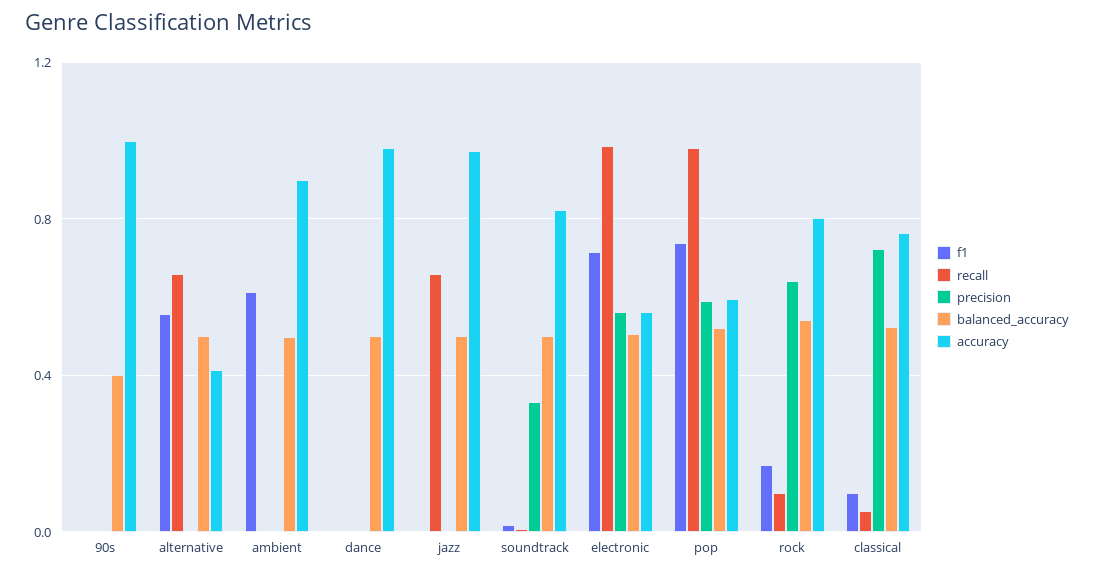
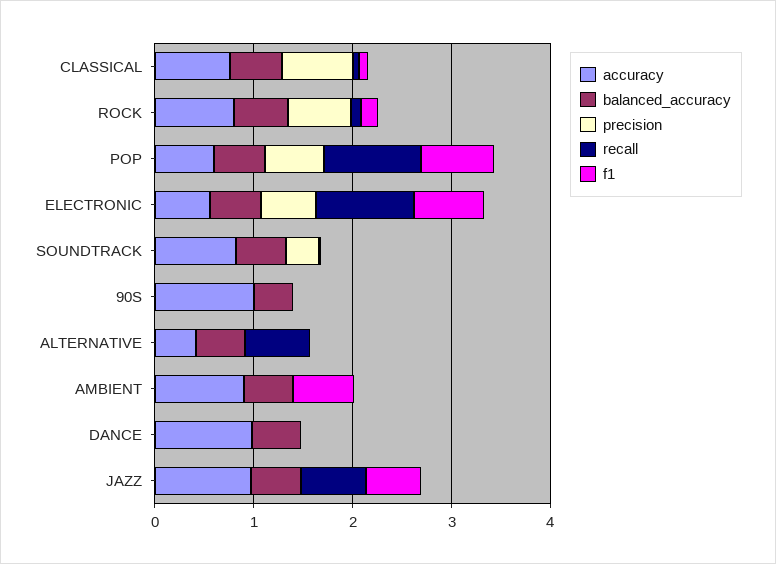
f1, alternative: 0.55 -> 0
f1, jazz: 0 -> 0.6

